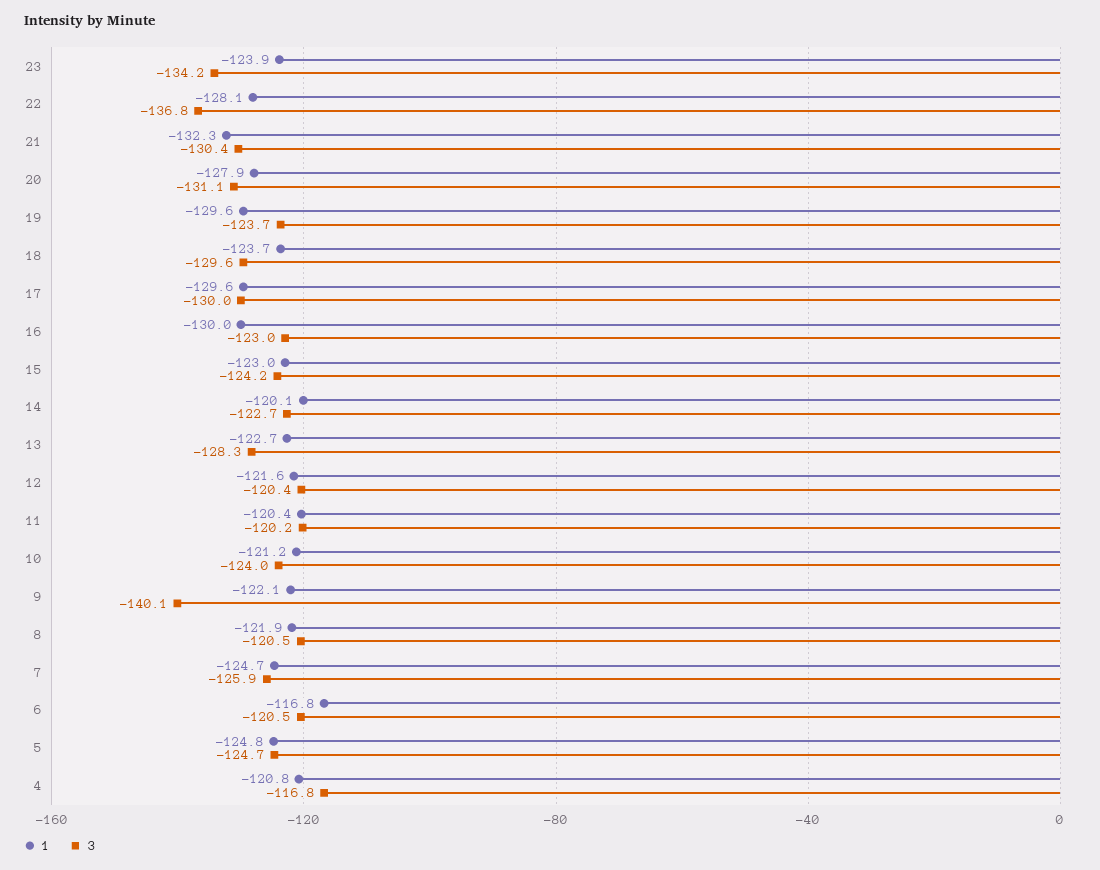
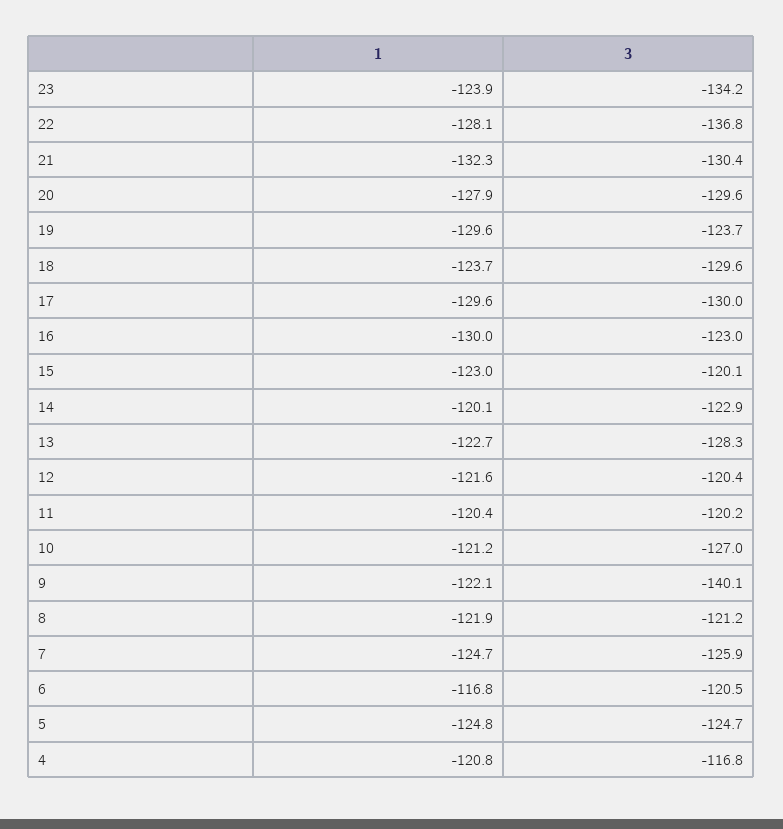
3, 20: -131.1 -> -129.6
3, 15: -124.2 -> -120.1
3, 14: -122.7 -> -122.9
3, 10: -124 -> -127
3, 8: -120.5 -> -121.2

